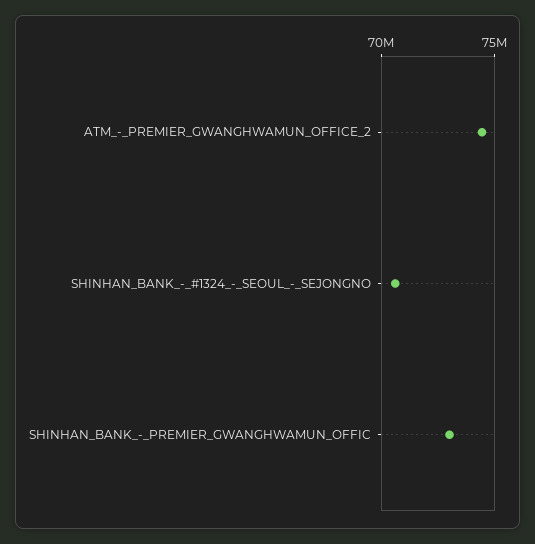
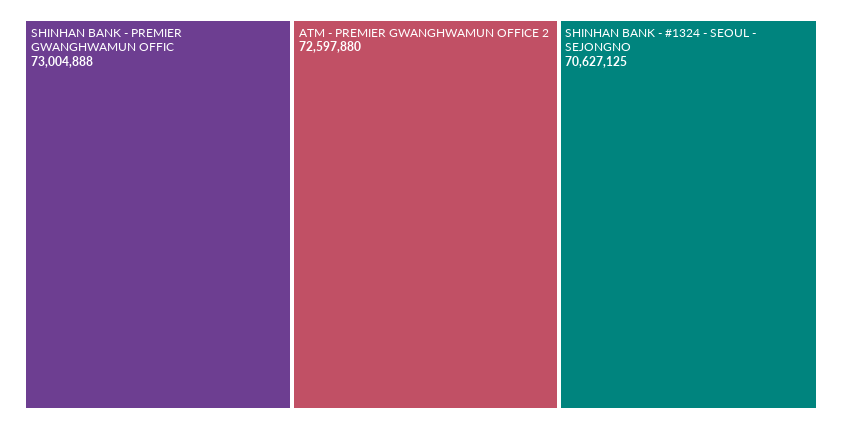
ATM_-_PREMIER_GWANGHWAMUN_OFFICE_2: 74500000 -> 72597880

